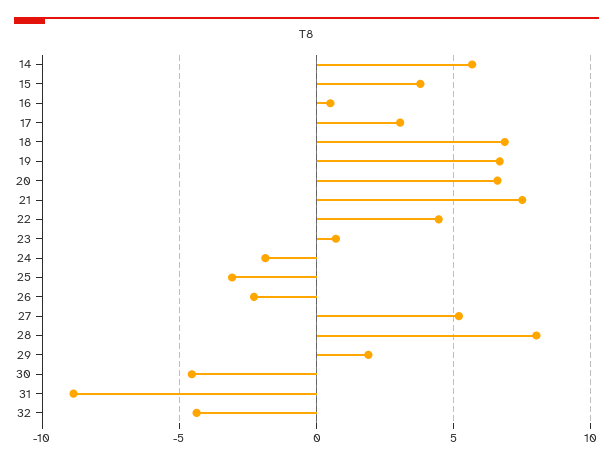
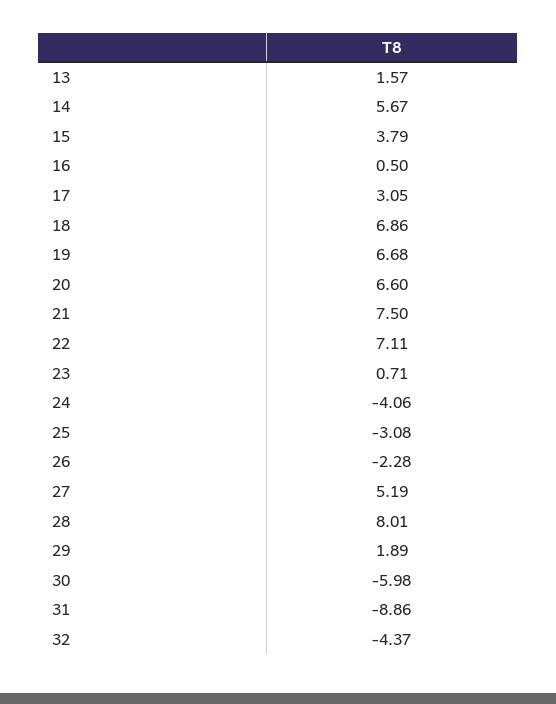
22: 4.5 -> 7.11
24: -2 -> -4.06
30: -4.5 -> -5.98
13: none -> 1.57

